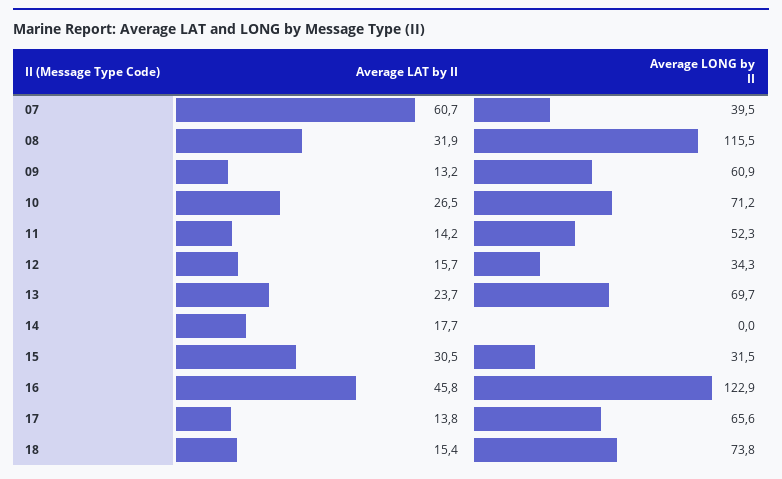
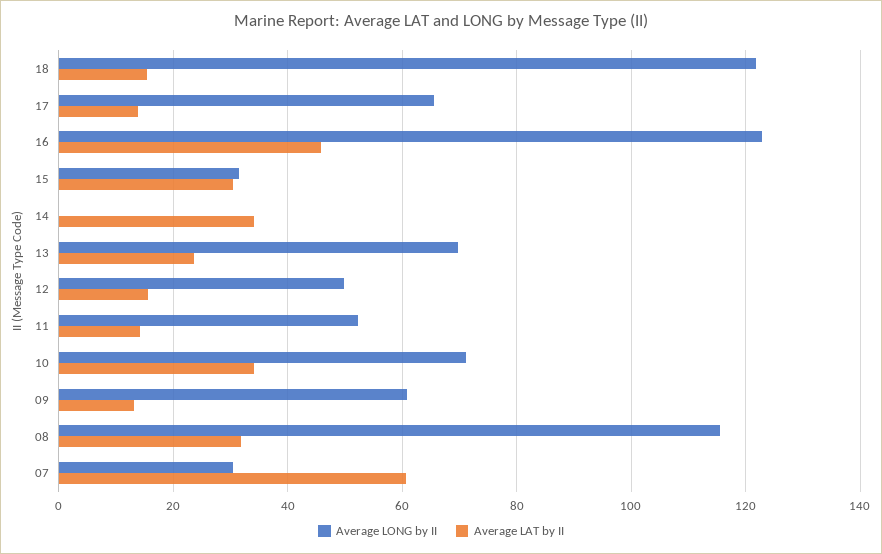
Average LONG by II, 07: 39.5 -> 30
Average LAT by II, 10: 26.5 -> 34
Average LONG by II, 12: 34.3 -> 50
Average LAT by II, 14: 17.7 -> 34
Average LONG by II, 18: 73.8 -> 122

